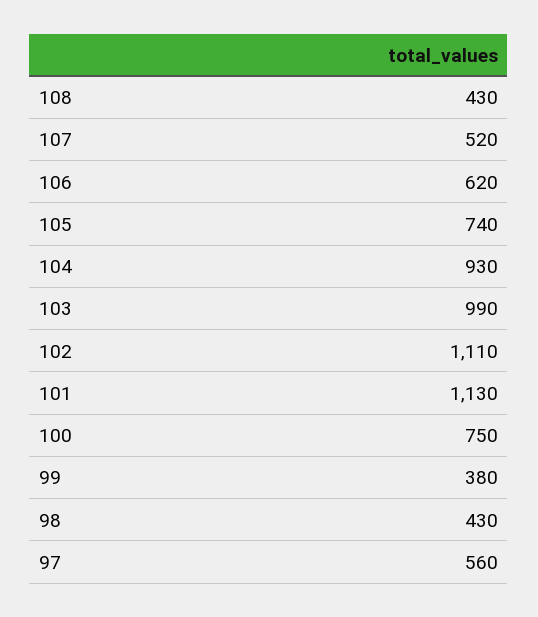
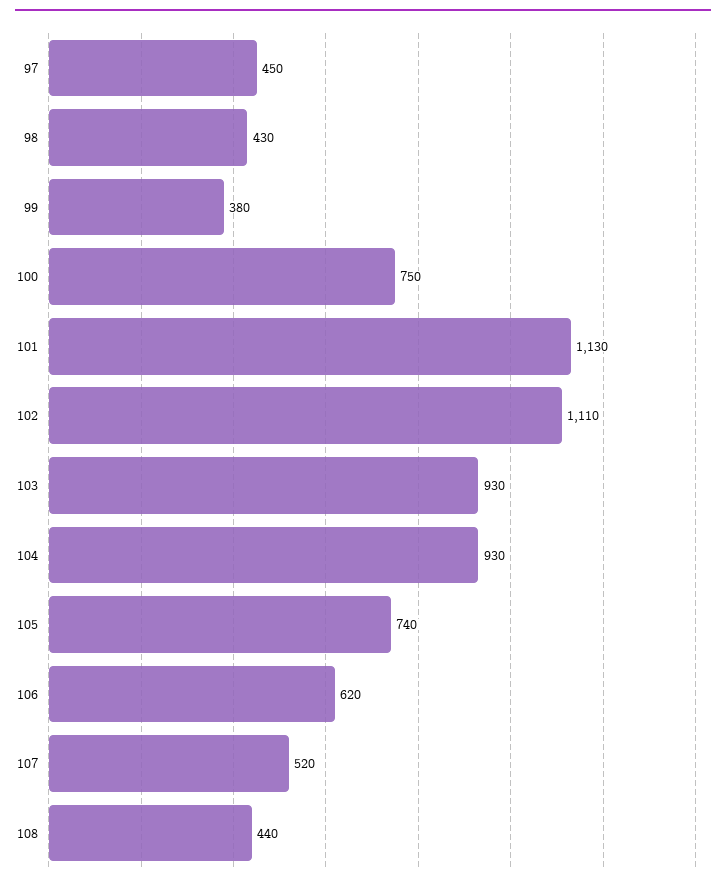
108: 430 -> 440
103: 990 -> 930
97: 560 -> 450

